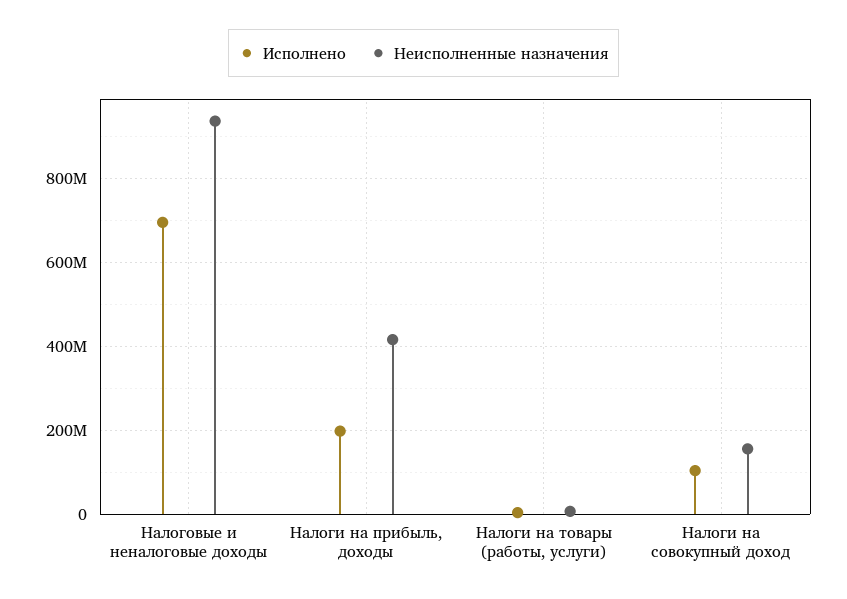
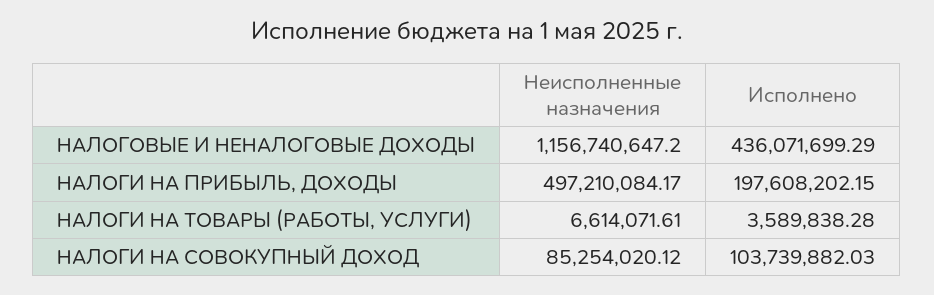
Исполнено, Налоговые и неналоговые доходы: 700000000 -> 436071699.29
Неисполненные назначения, Налоговые и неналоговые доходы: 940000000 -> 1156740647.2
Неисполненные назначения, Налоги на прибыль, доходы: 420000000 -> 497210084.17
Неисполненные назначения, Налоги на совокупный доход: 160000000 -> 85254020.12

